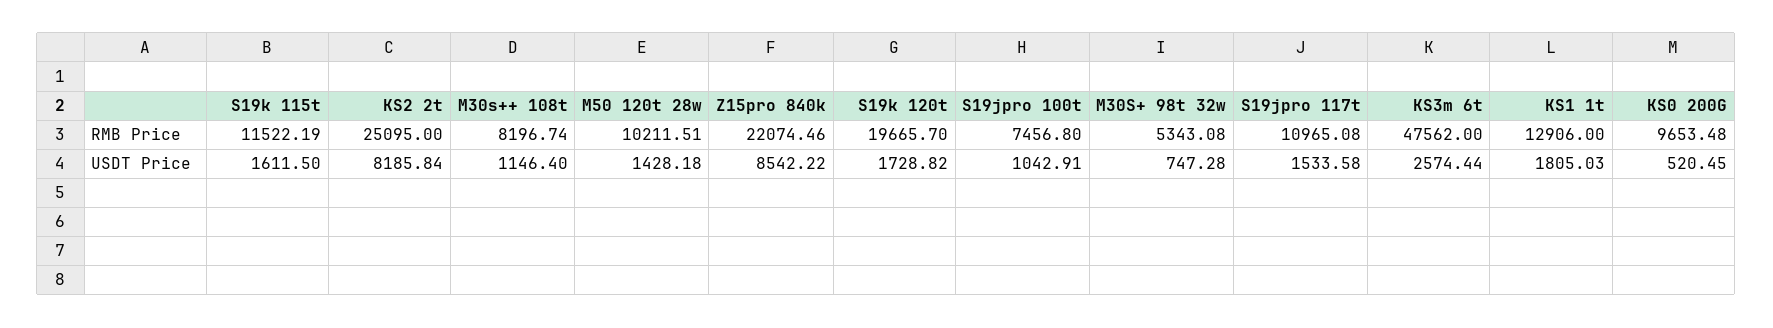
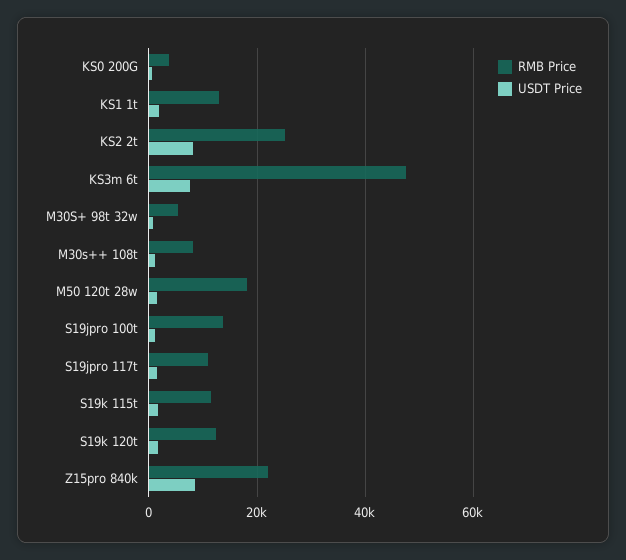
RMB Price, M50 120t 28w: 10211.51 -> 18000
RMB Price, S19k 120t: 19665.7 -> 12000
RMB Price, S19jpro 100t: 7456.8 -> 14000
RMB Price, KS0 200G: 9653.48 -> 4000
USDT Price, KS3m 6t: 2574.44 -> 8000

